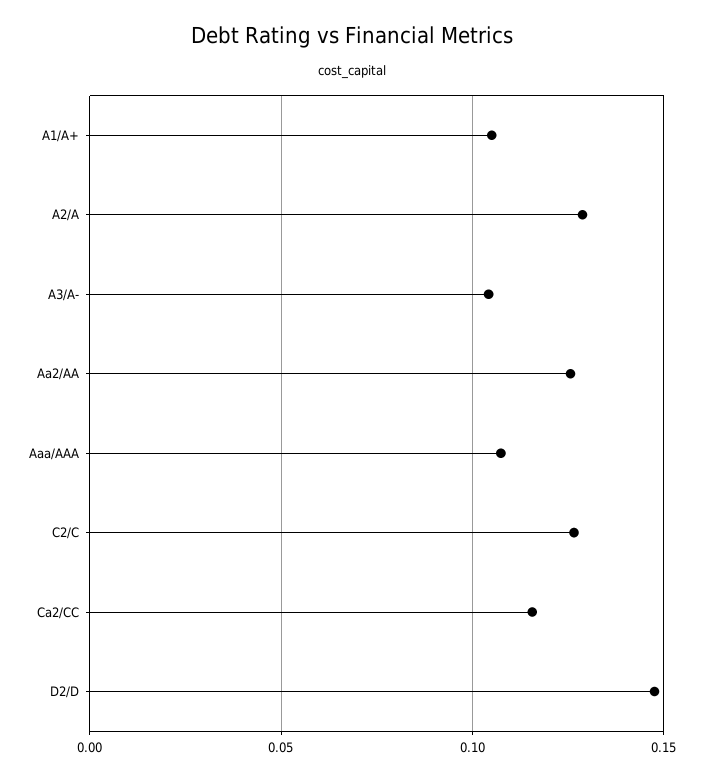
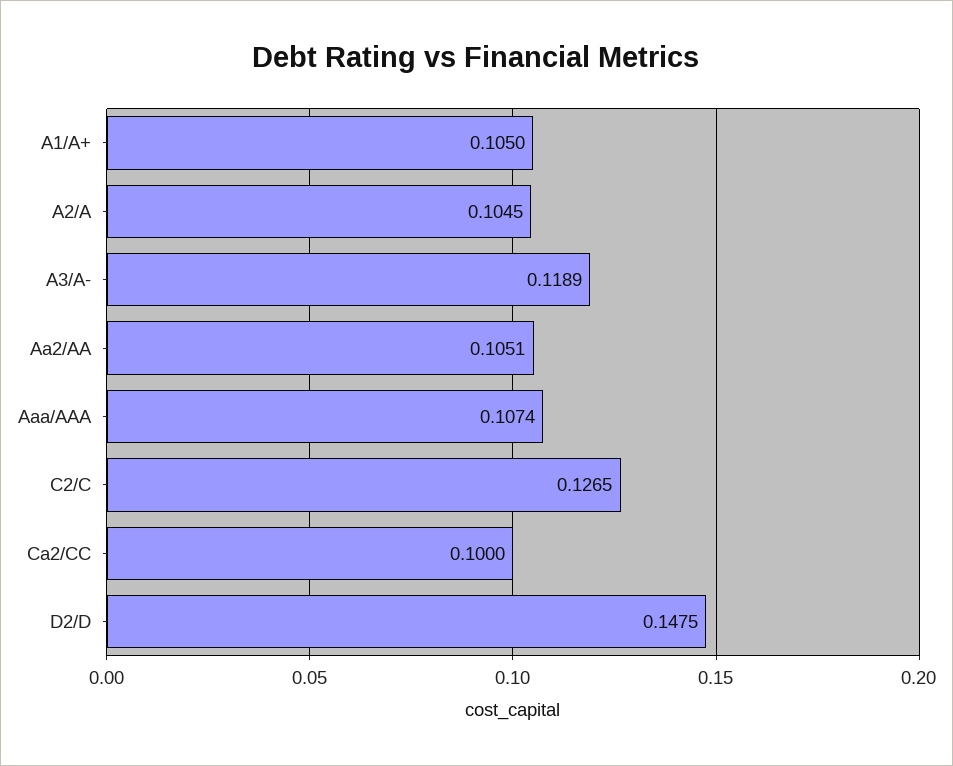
A2/A: 0.13 -> 0.1045
A3/A-: 0.105 -> 0.1189
Aa2/AA: 0.125 -> 0.1051
Ca2/CC: 0.115 -> 0.1

